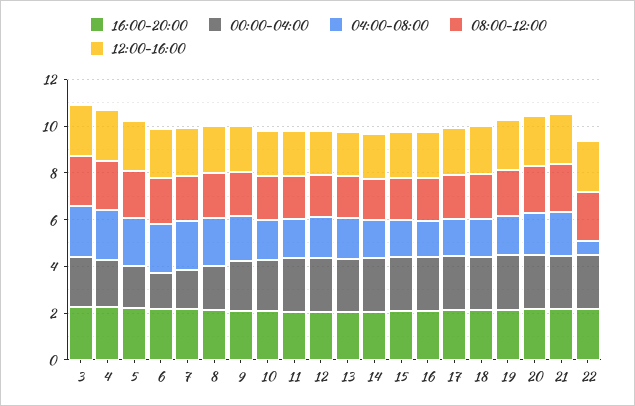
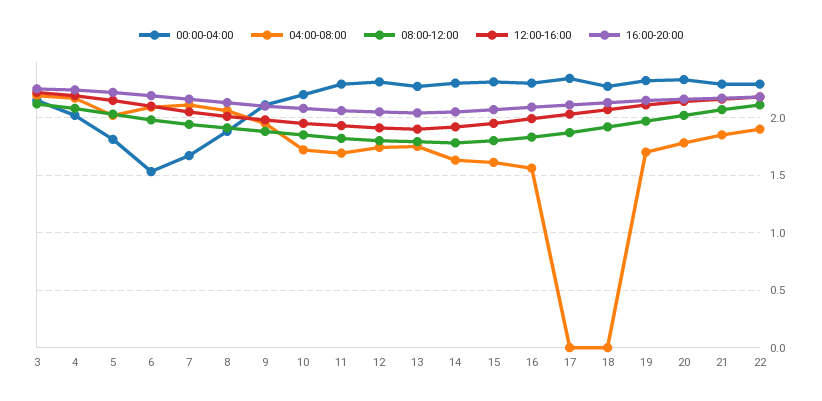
04:00-08:00, 17: 1.5 -> 0
04:00-08:00, 18: 1.5 -> 0
04:00-08:00, 22: 0.5 -> 1.9

